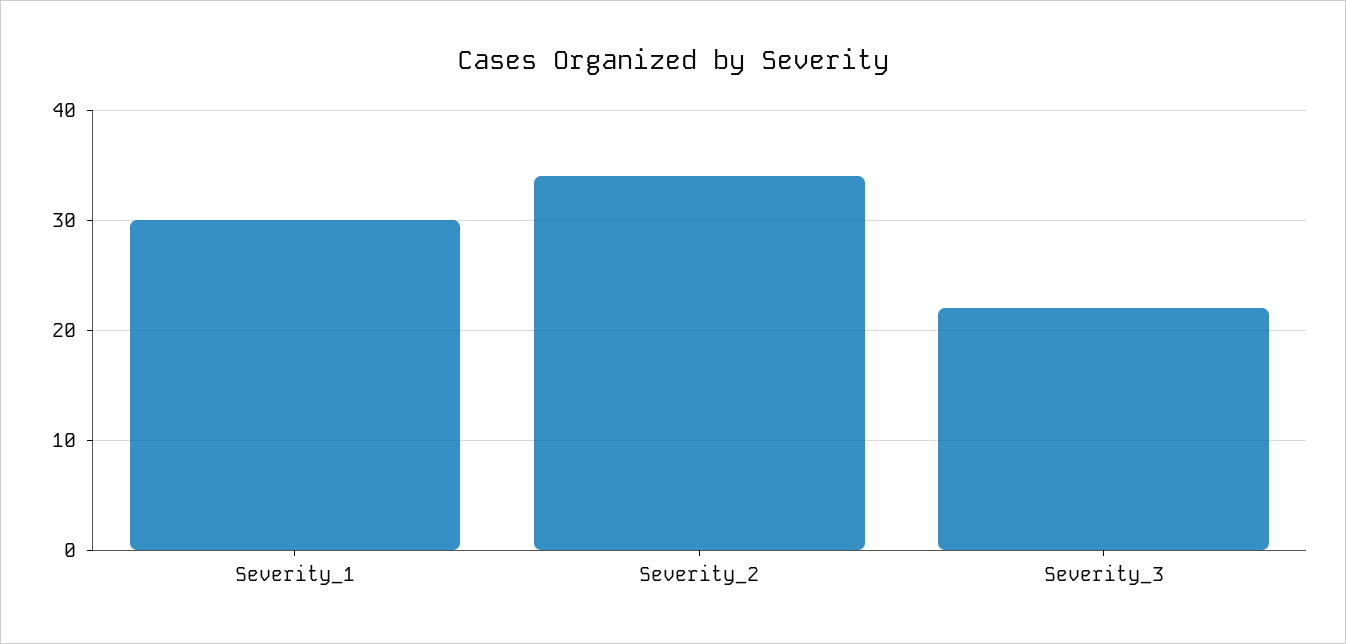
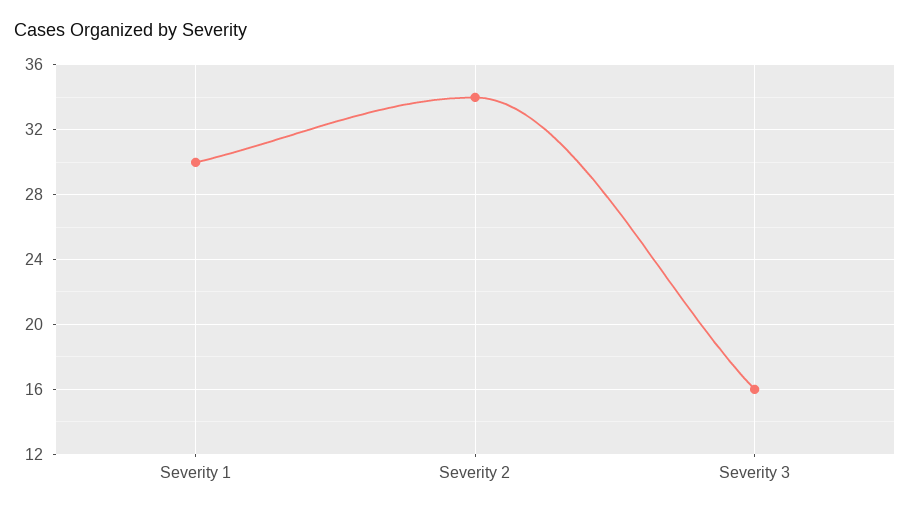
Severity_3: 22 -> 16

